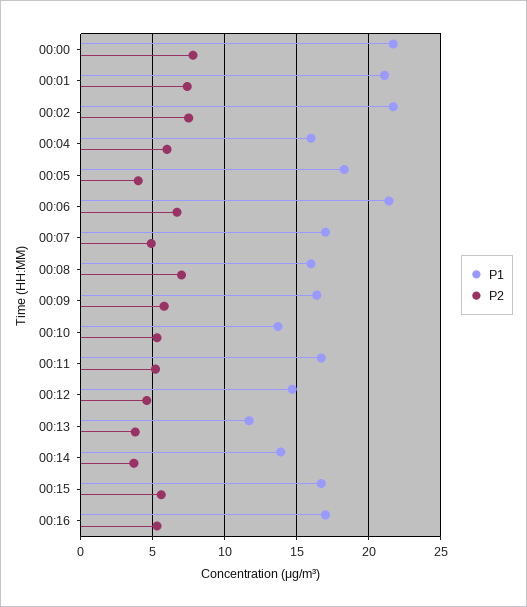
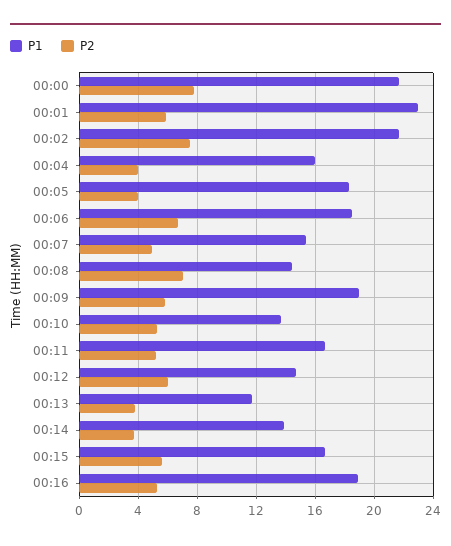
P1, 00:01: 21 -> 23
P2, 00:01: 7.5 -> 6
P2, 00:04: 6 -> 4
P1, 00:06: 21.5 -> 18.5
P1, 00:07: 17 -> 15.5
P1, 00:08: 16 -> 14.5
P1, 00:09: 16.5 -> 19
P2, 00:12: 4.5 -> 6
P1, 00:16: 17 -> 19

